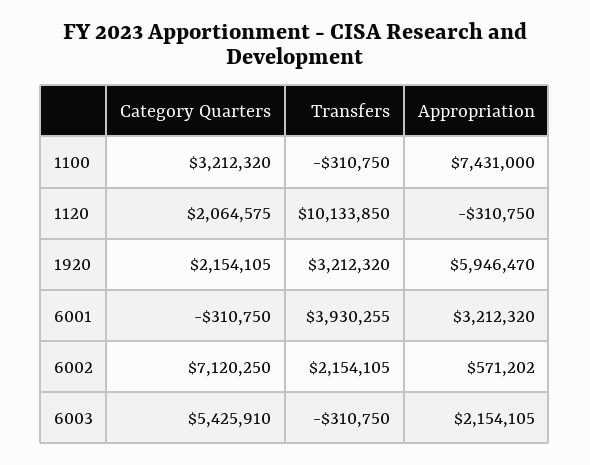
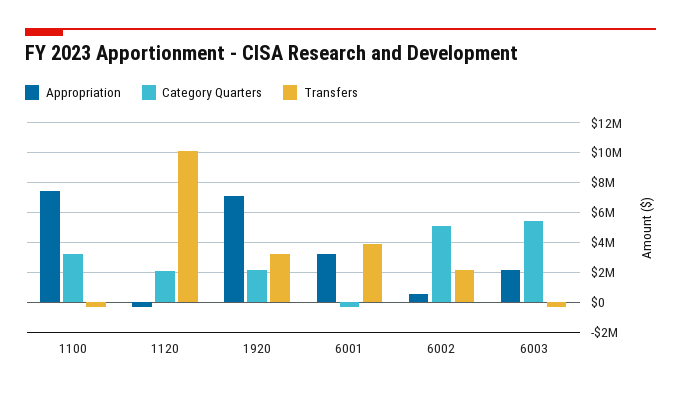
Appropriation, 1920: 5946470 -> 7000000
Category Quarters, 6002: 7120250 -> 5000000

